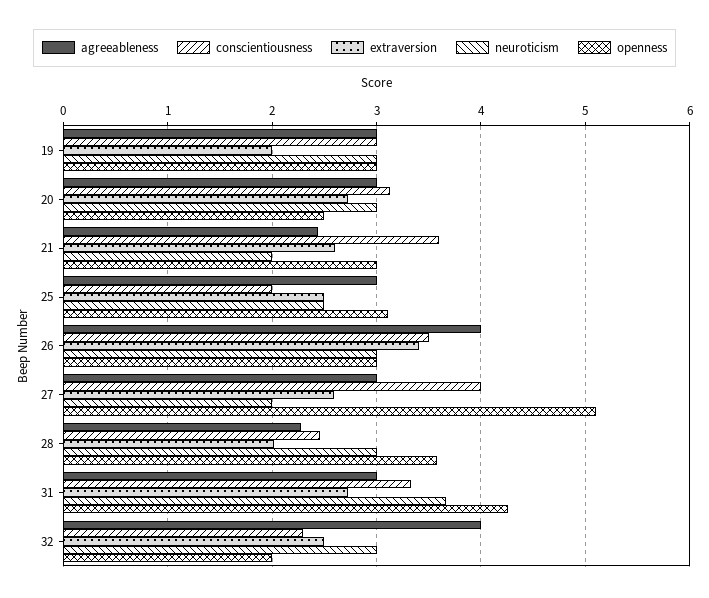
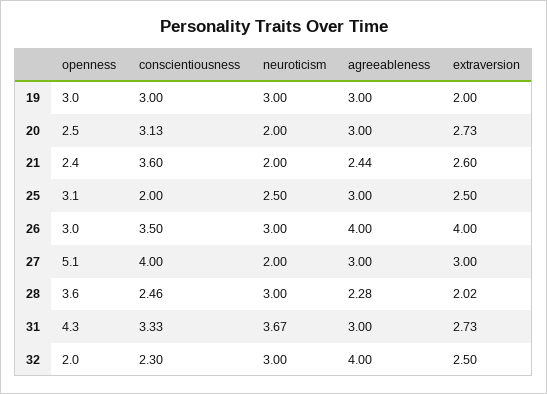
neuroticism, 20: 3 -> 2
openness, 21: 3 -> 2.4
extraversion, 26: 3.4 -> 4
extraversion, 27: 2.6 -> 3

